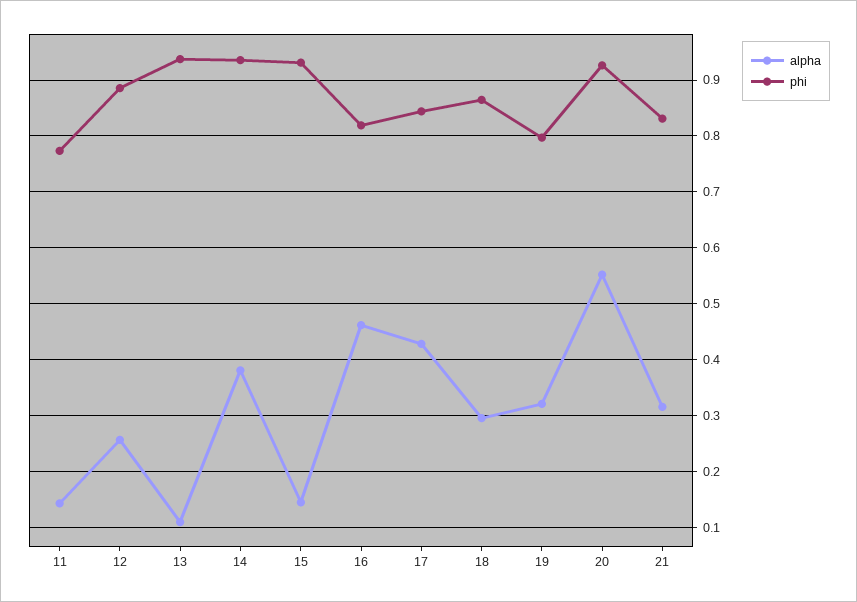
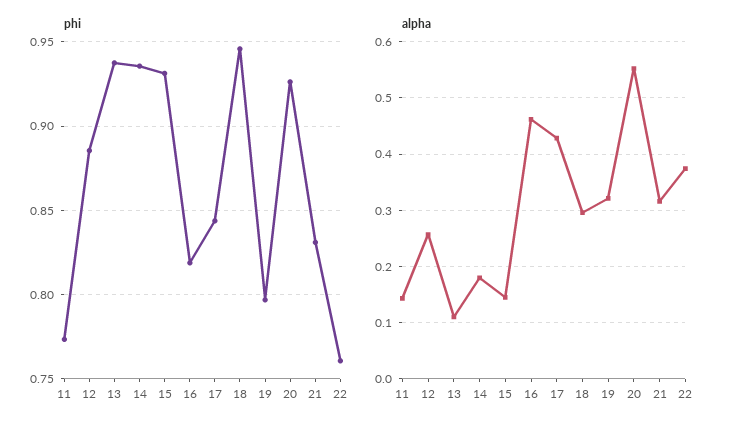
alpha, 14: 0.38 -> 0.18
phi, 18: 0.86 -> 0.945
phi, 22: none -> 0.76
alpha, 22: none -> 0.38

